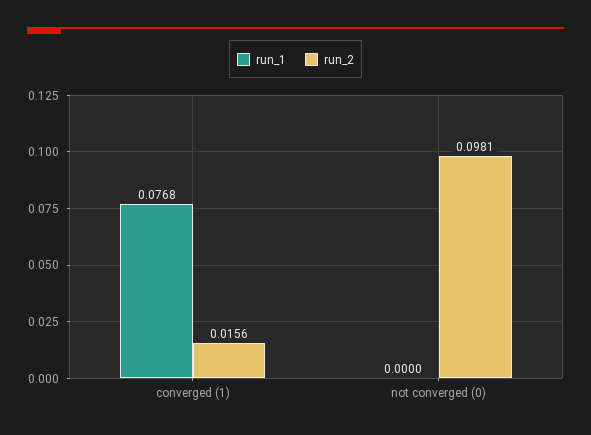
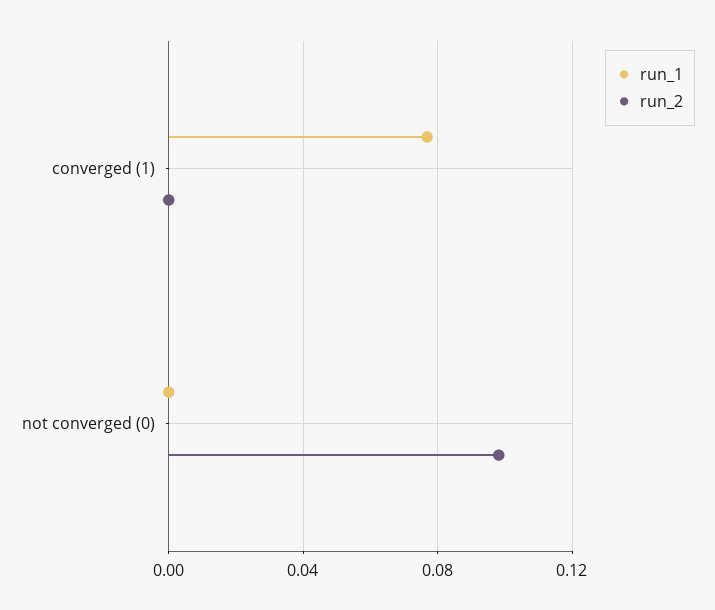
run_2, converged (1): 0.0156 -> 0

